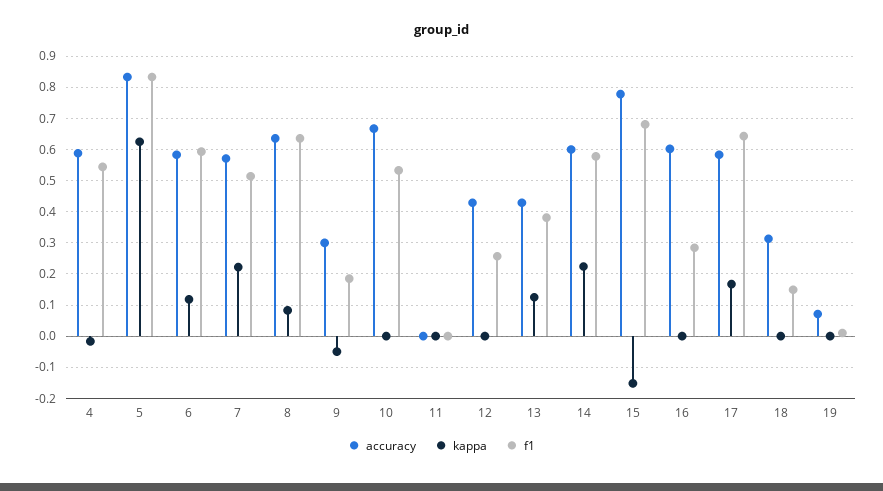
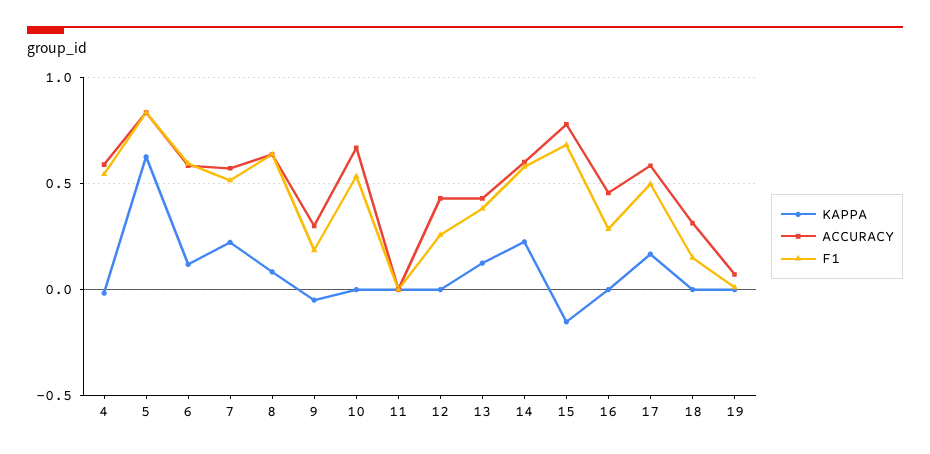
accuracy, 16: 0.6 -> 0.45
f1, 17: 0.64 -> 0.5

